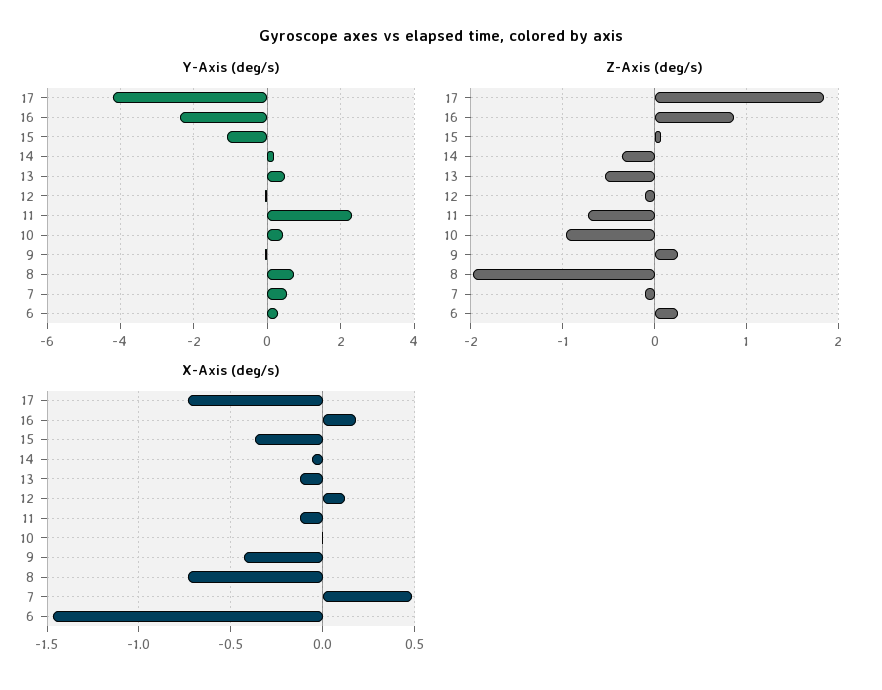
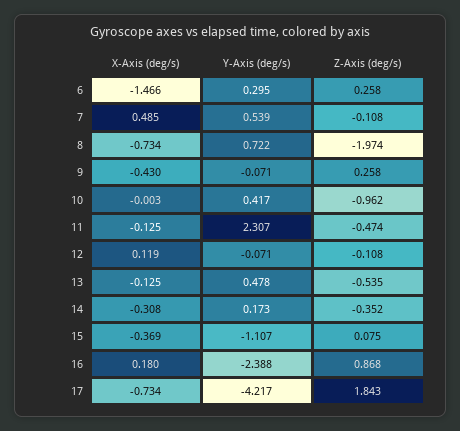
Z-Axis (deg/s), 11: -0.7 -> -0.474
X-Axis (deg/s), 14: -0.05 -> -0.308

